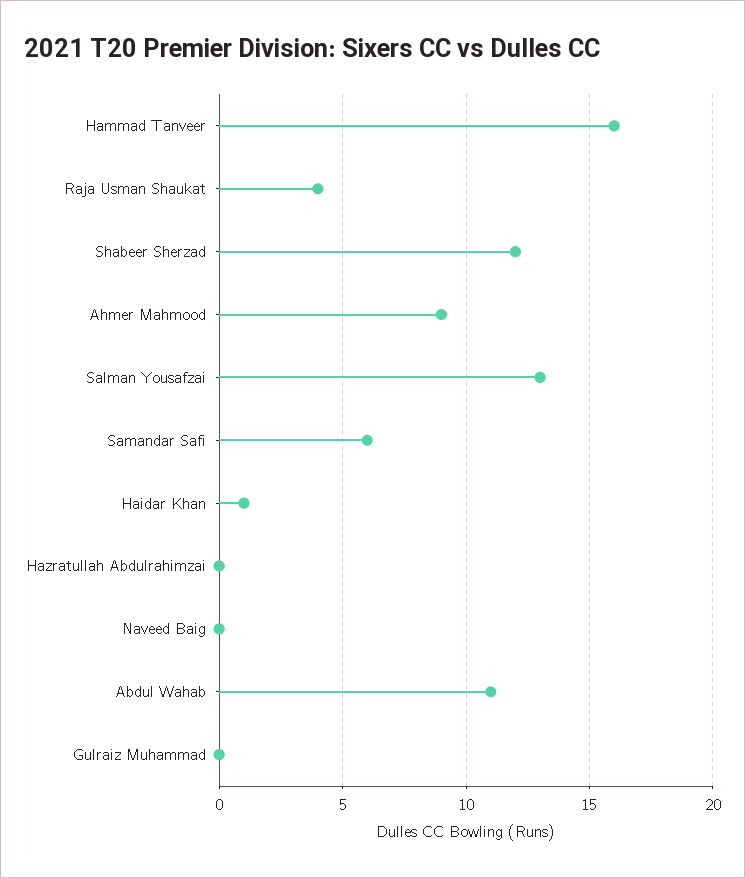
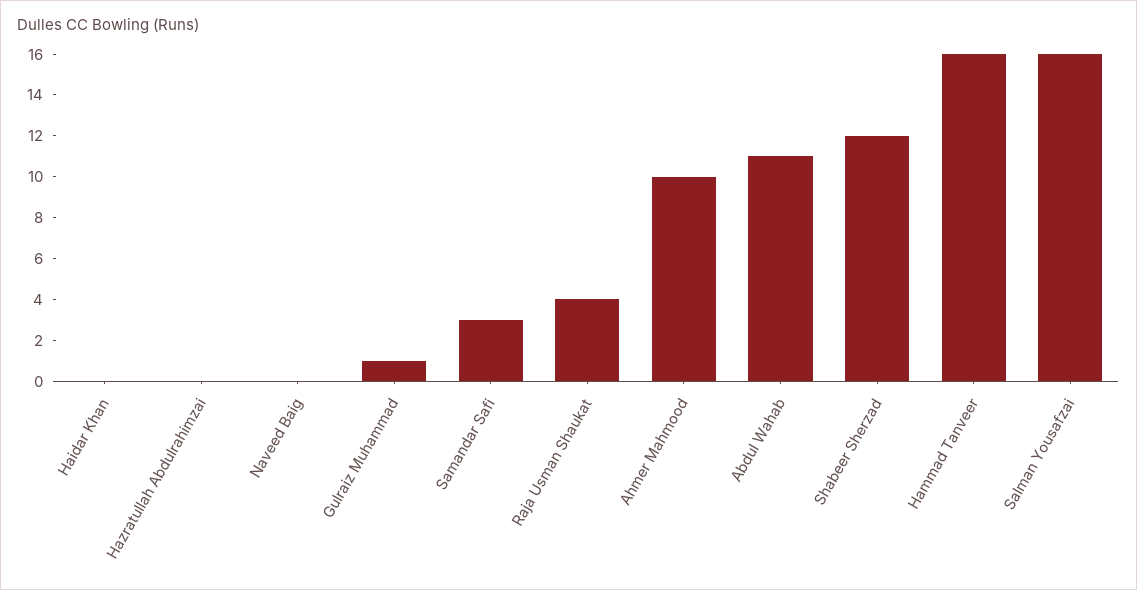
Ahmer Mahmood: 9 -> 10
Salman Yousafzai: 13 -> 16
Samandar Safi: 6 -> 3
Haidar Khan: 1 -> 0
Gulraiz Muhammad: 0 -> 1

